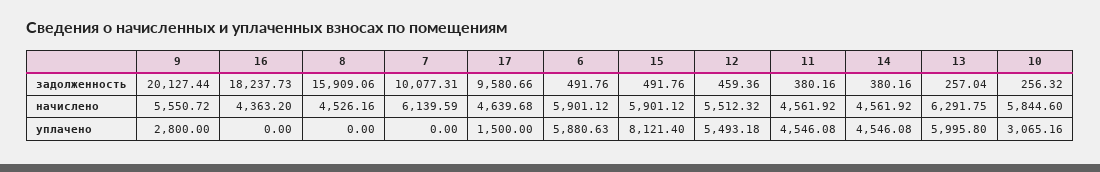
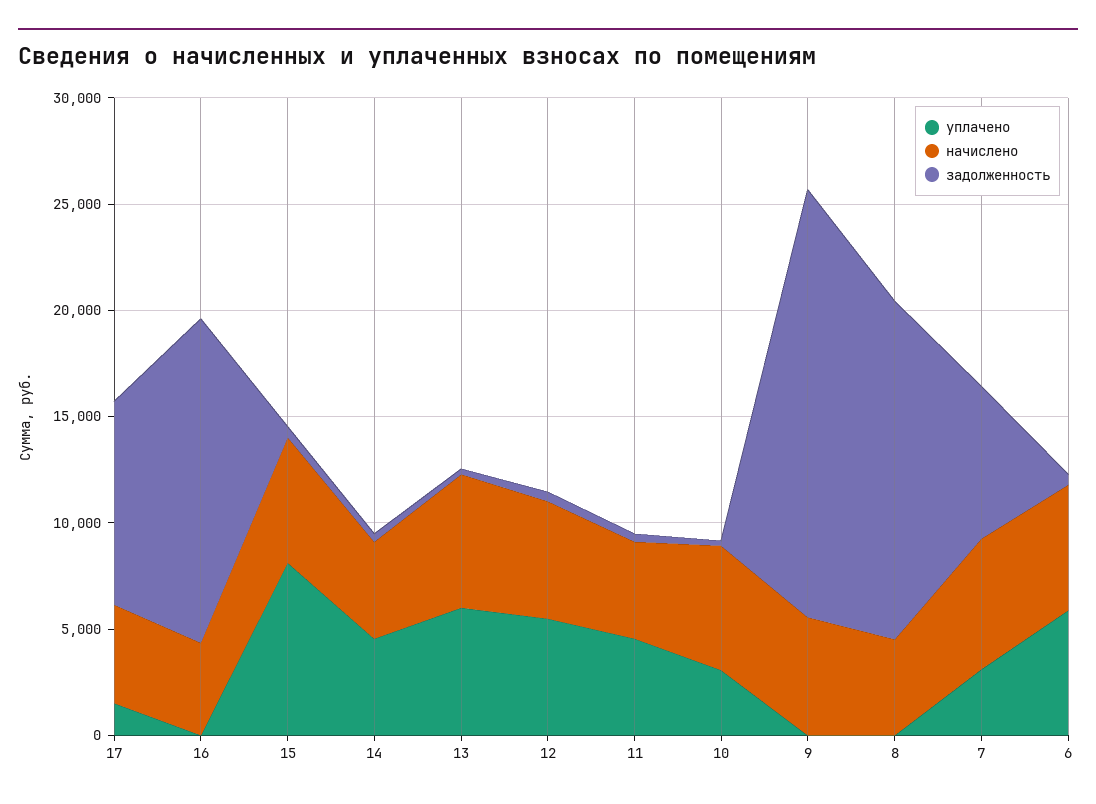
задолженность, 16: 18237.73 -> 15000
задолженность, 7: 10077.31 -> 7000
уплачено, 9: 2800 -> 0
уплачено, 7: 0 -> 3000

